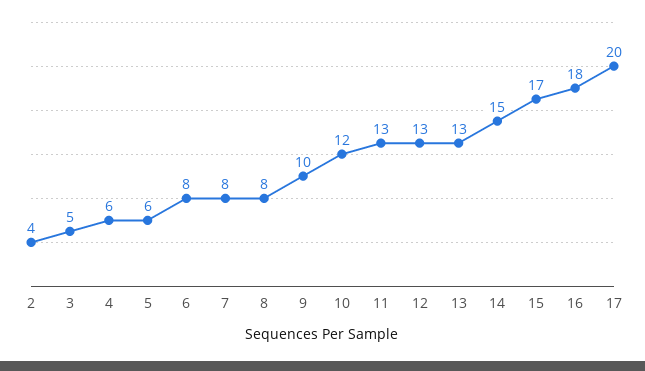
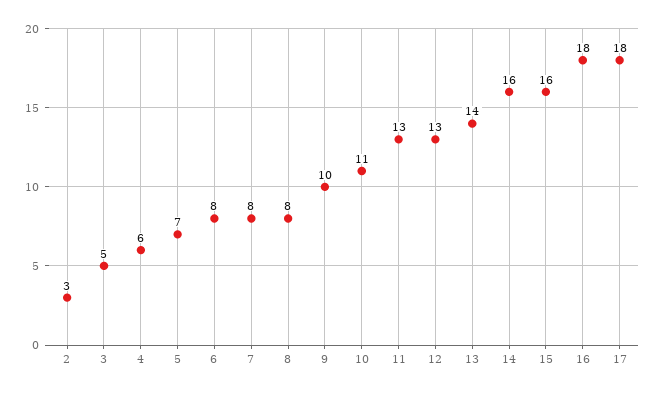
2: 4 -> 3
5: 6 -> 7
10: 12 -> 11
13: 13 -> 14
14: 15 -> 16
15: 17 -> 16
17: 20 -> 18

